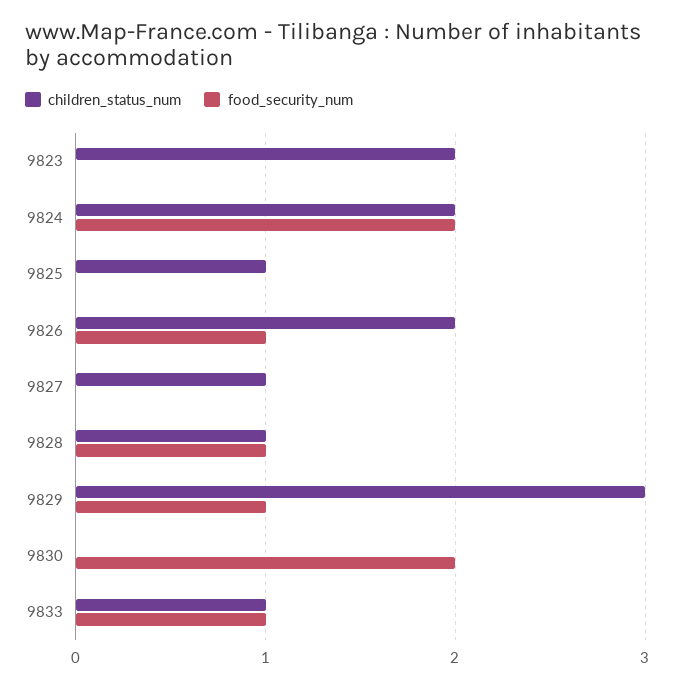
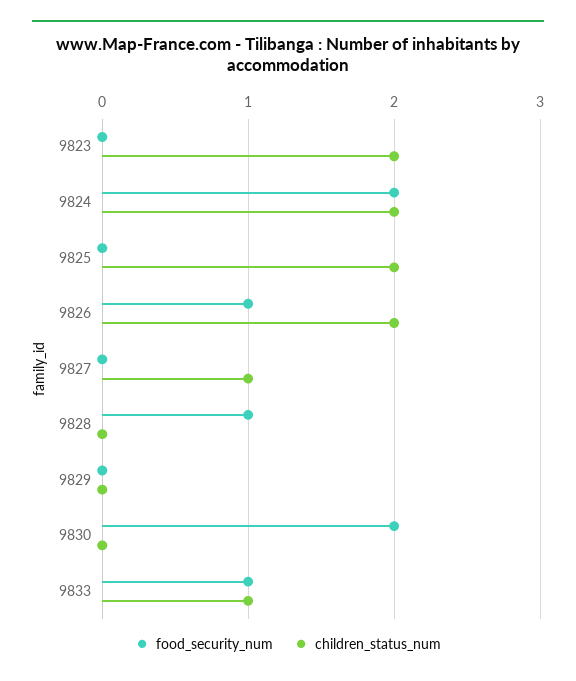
children_status_num, 9825: 1 -> 2
children_status_num, 9828: 1 -> 0
children_status_num, 9829: 3 -> 0
food_security_num, 9829: 1 -> 0

